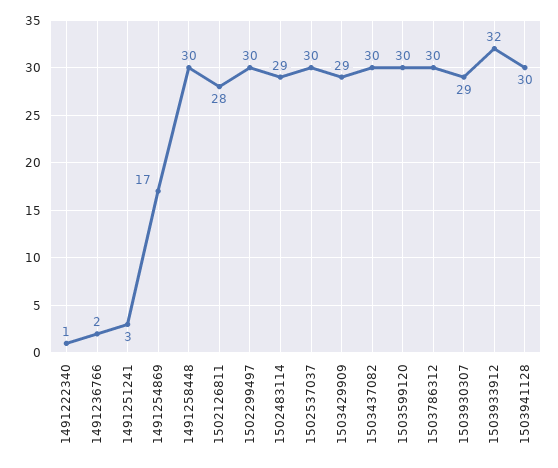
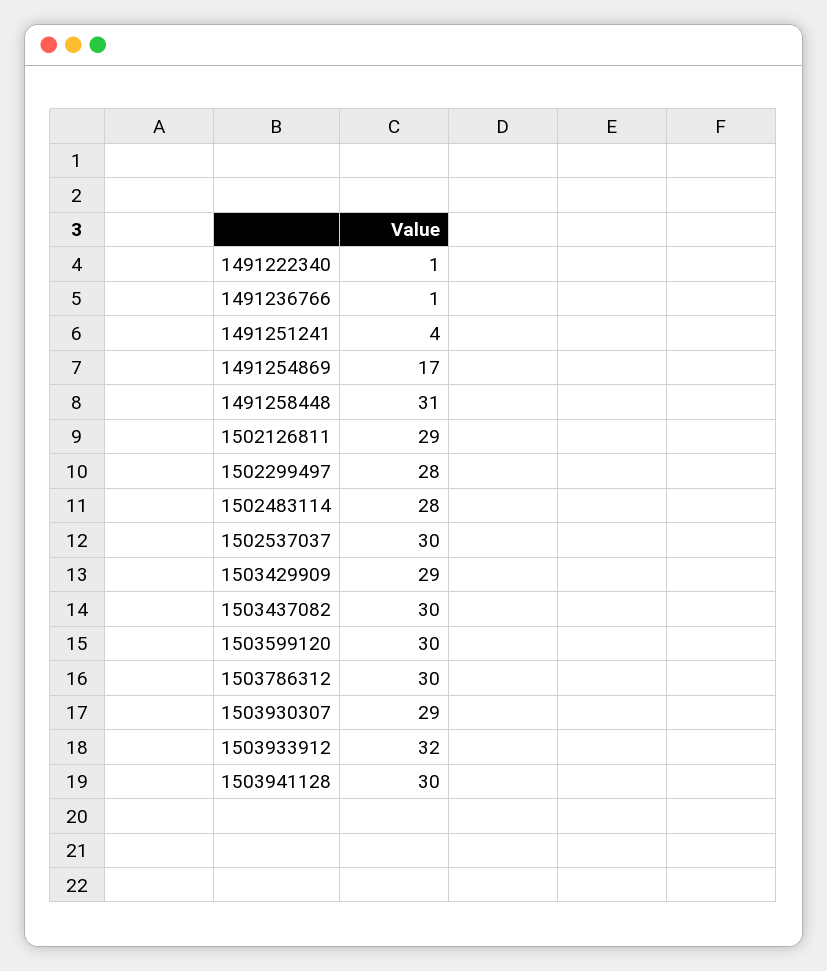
1491236766: 2 -> 1
1491251241: 3 -> 4
1491258448: 30 -> 31
1502126811: 28 -> 29
1502299497: 30 -> 28
1502483114: 29 -> 28

